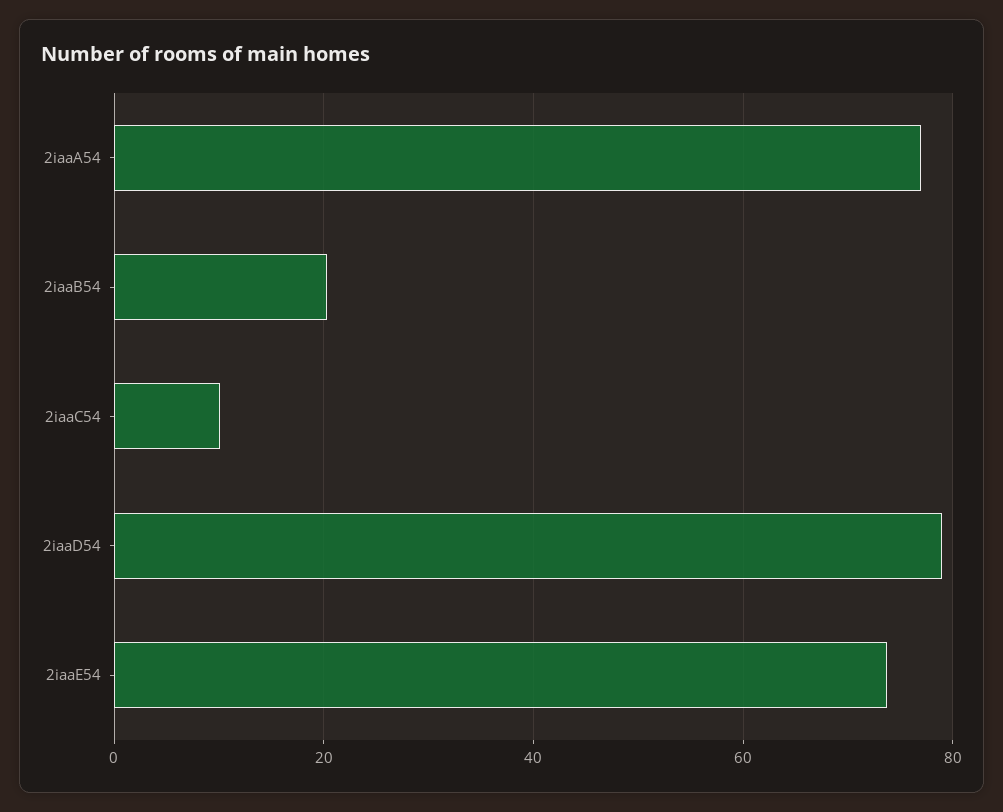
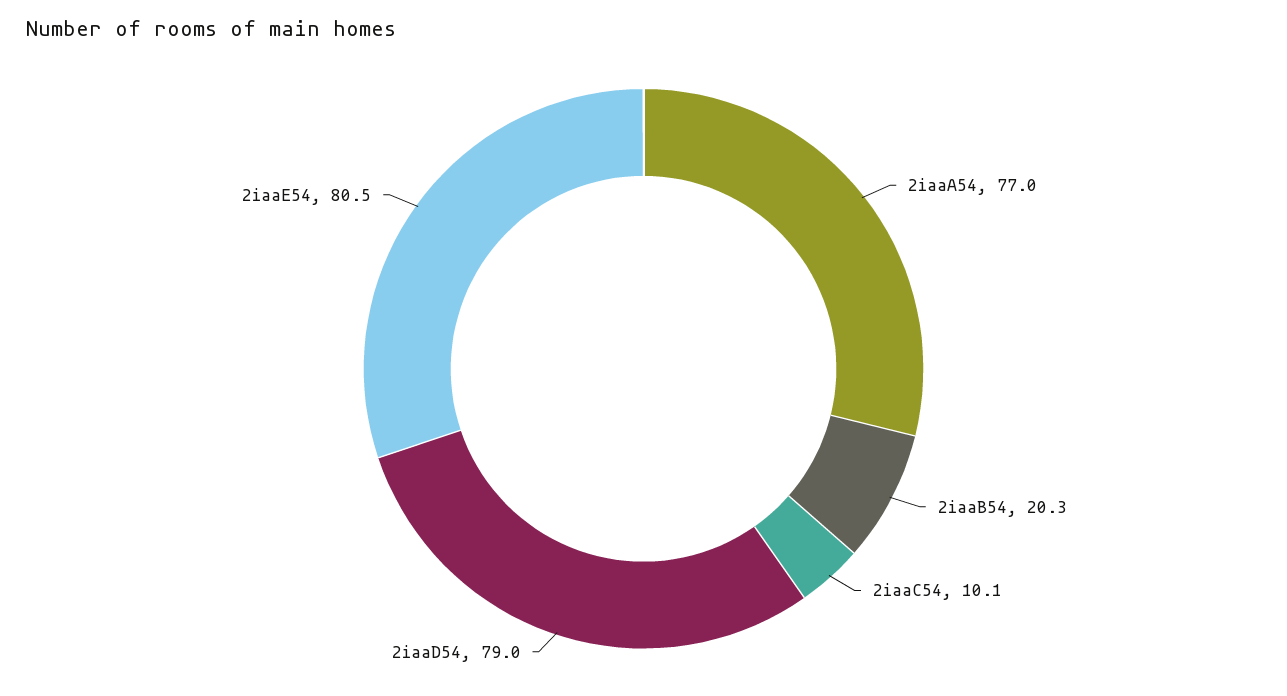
2iaaE54: 74 -> 80.5

